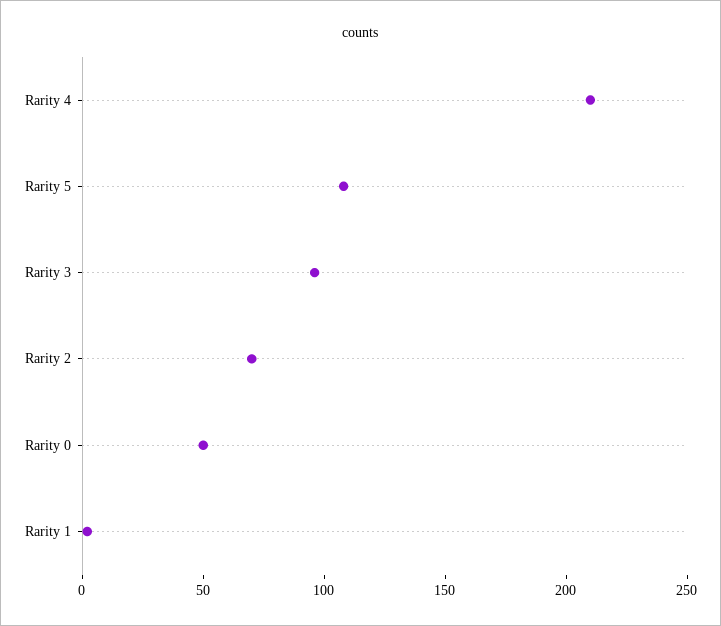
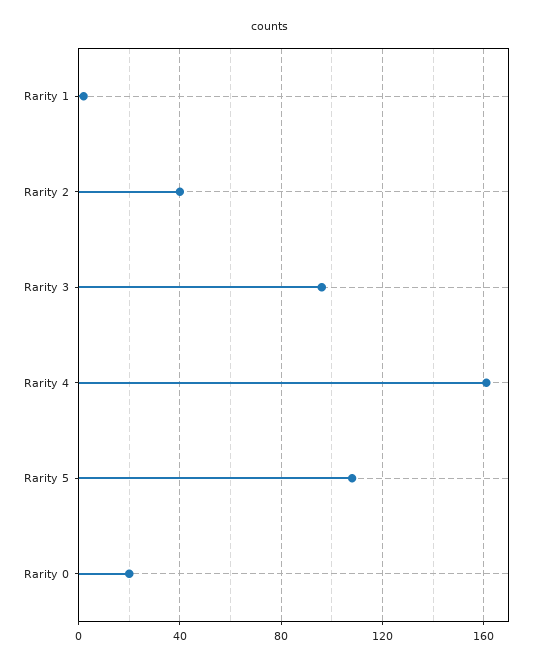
Rarity 4: 210 -> 160
Rarity 2: 70 -> 40
Rarity 0: 50 -> 20

